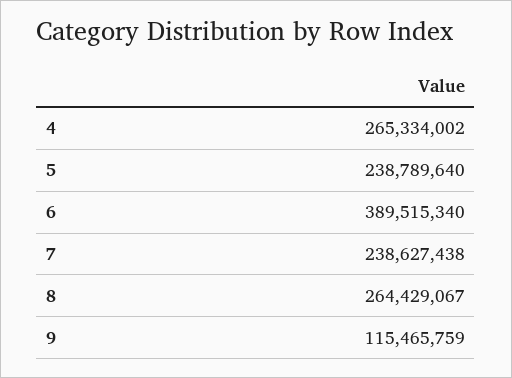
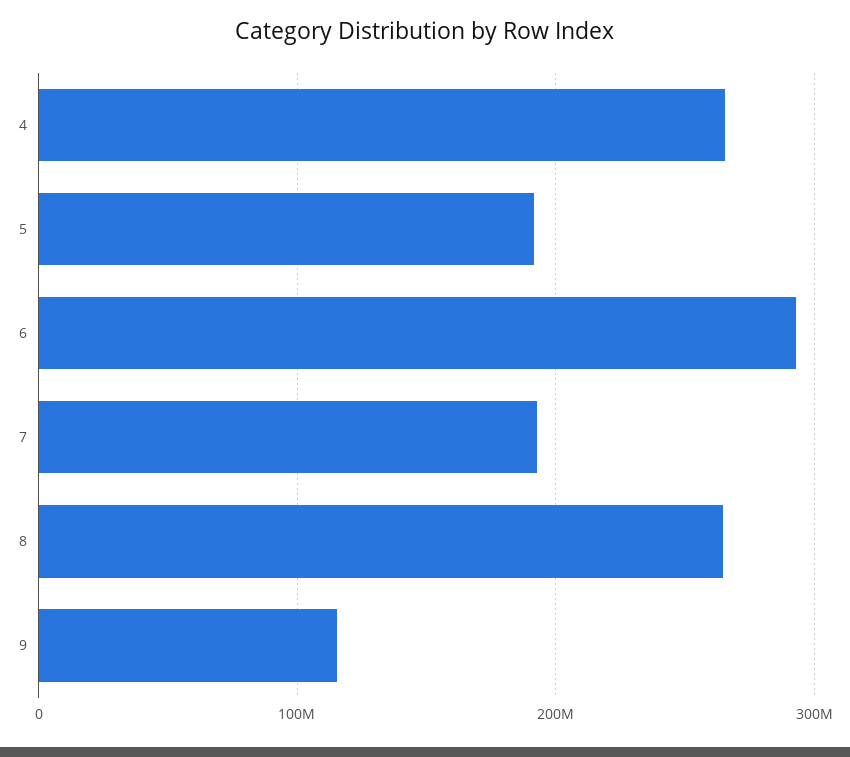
5: 238789640 -> 190000000
6: 389515340 -> 290000000
7: 238627438 -> 190000000

